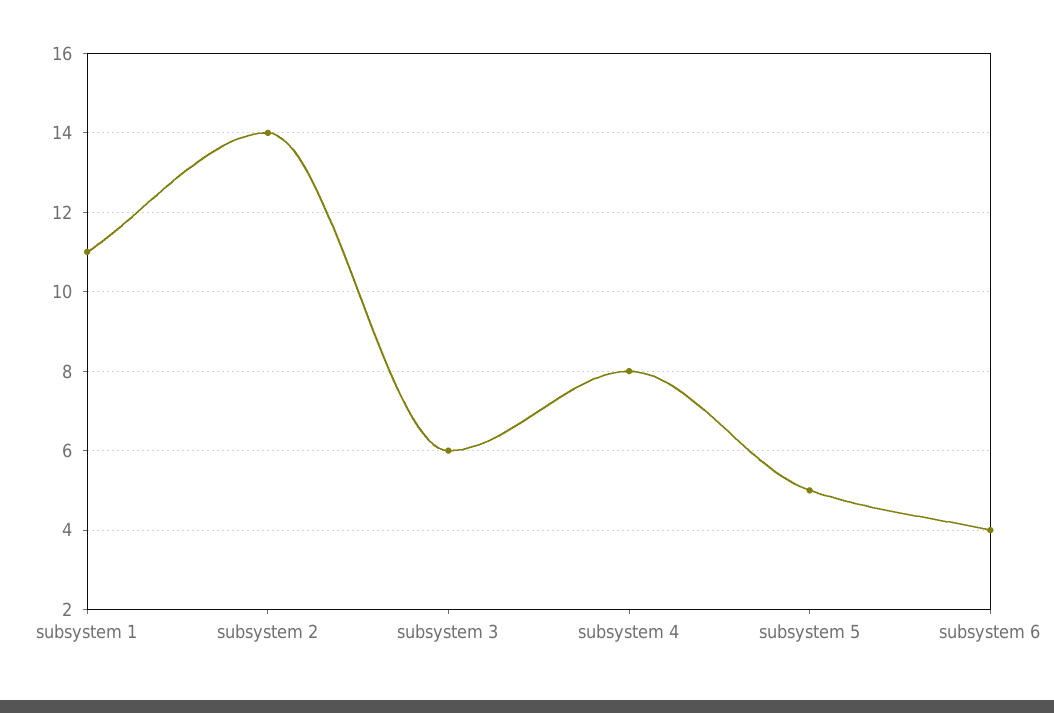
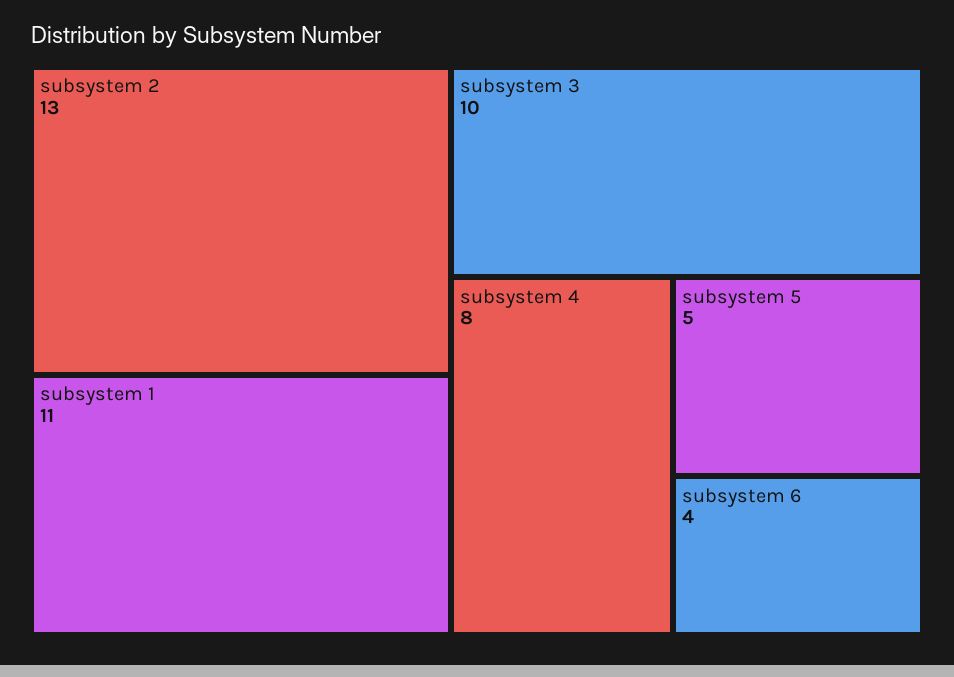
subsystem 2: 14 -> 13
subsystem 3: 6 -> 10

